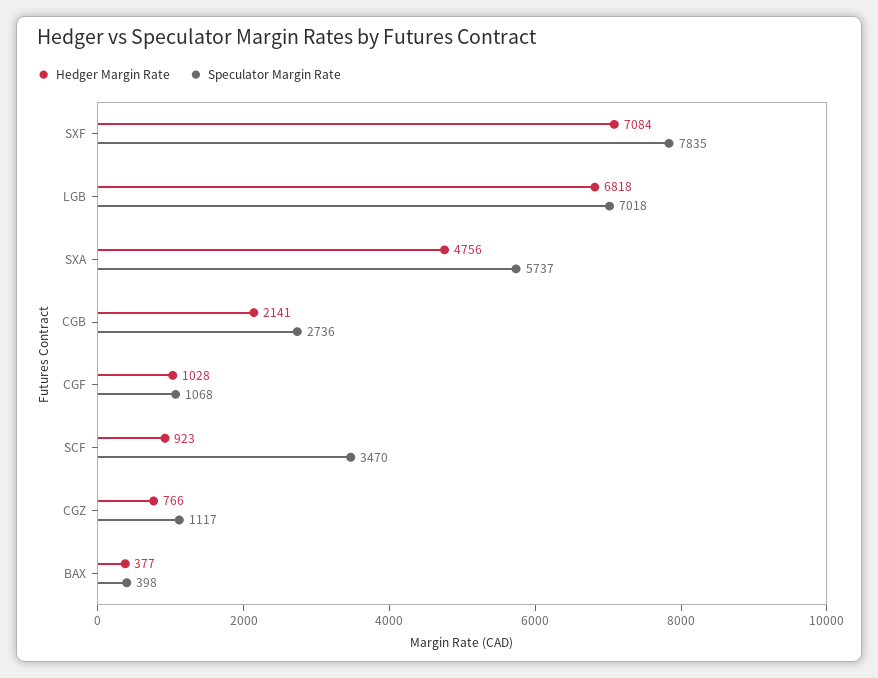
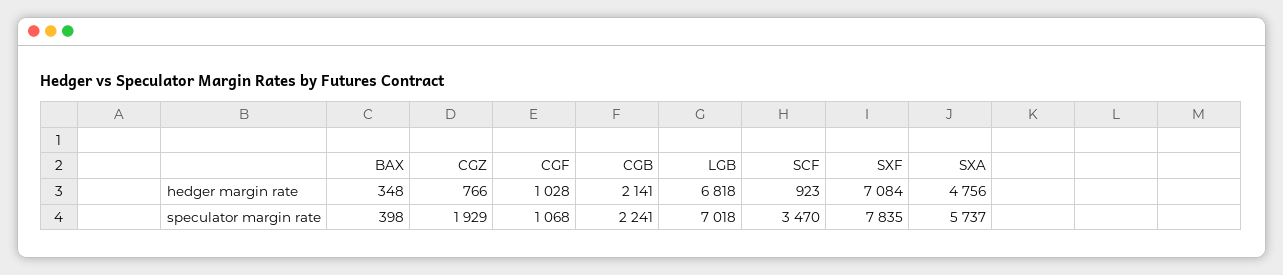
Speculator Margin Rate, CGB: 2736 -> 2241
Speculator Margin Rate, CGZ: 1117 -> 1929
Hedger Margin Rate, BAX: 377 -> 348

